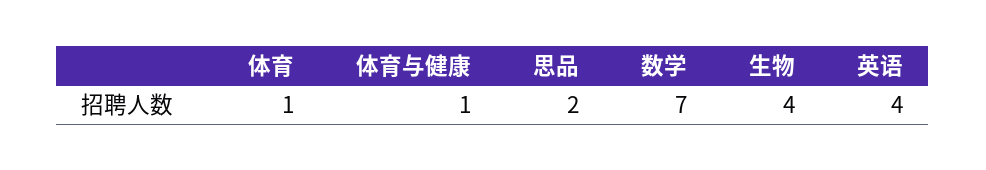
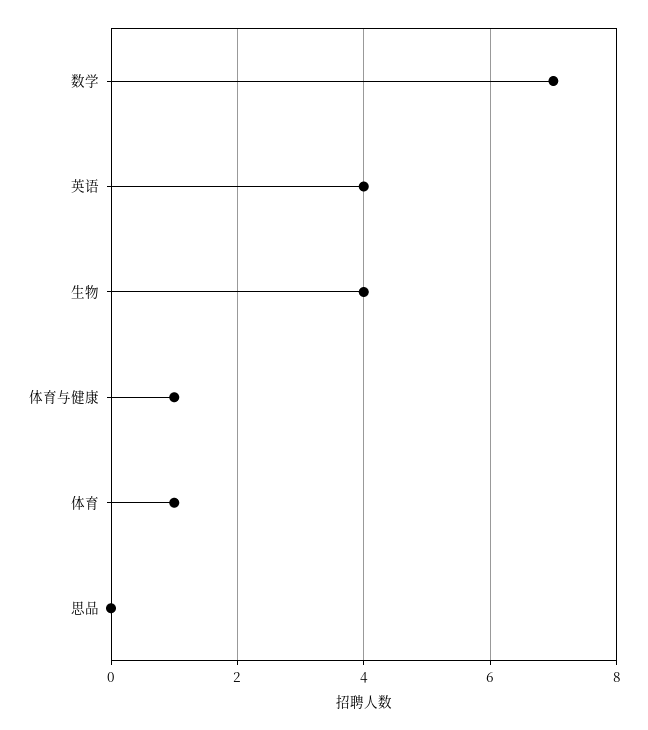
思品: 2 -> 0

